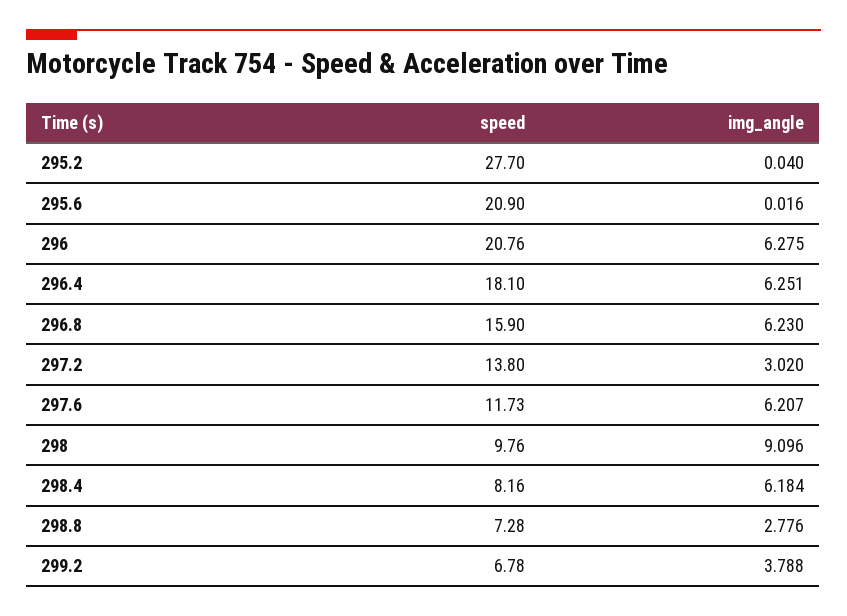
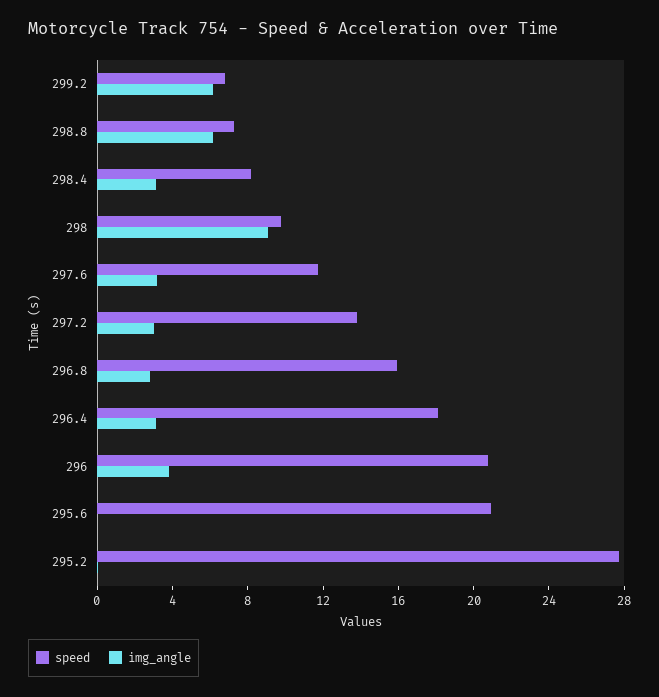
img_angle, 296: 6.275 -> 4
img_angle, 296.4: 6.251 -> 3
img_angle, 296.8: 6.23 -> 3
img_angle, 297.6: 6.207 -> 3
img_angle, 298.4: 6.184 -> 3
img_angle, 298.8: 2.776 -> 6
img_angle, 299.2: 3.788 -> 6

